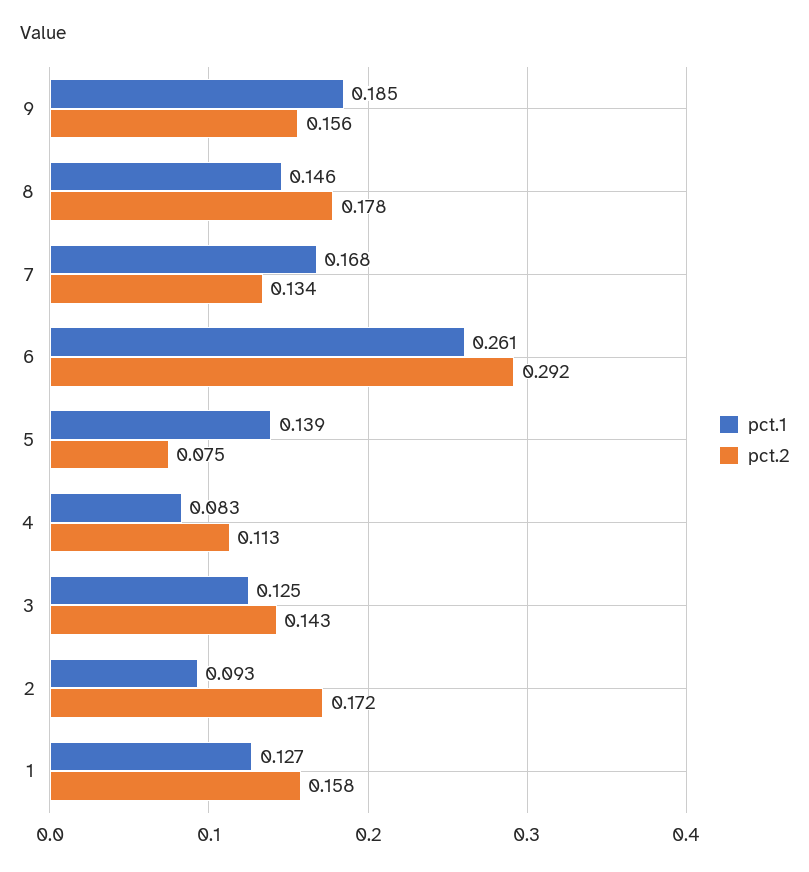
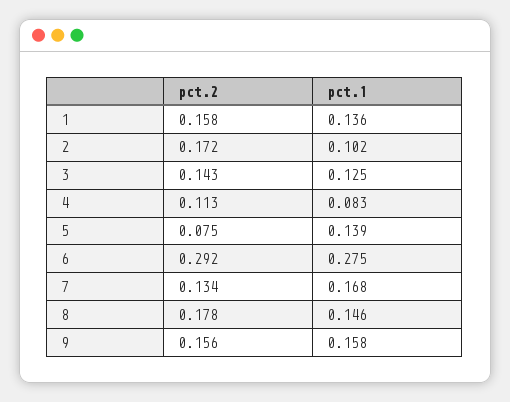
pct.1, 9: 0.185 -> 0.158
pct.1, 6: 0.261 -> 0.275
pct.1, 2: 0.093 -> 0.102
pct.1, 1: 0.127 -> 0.136

